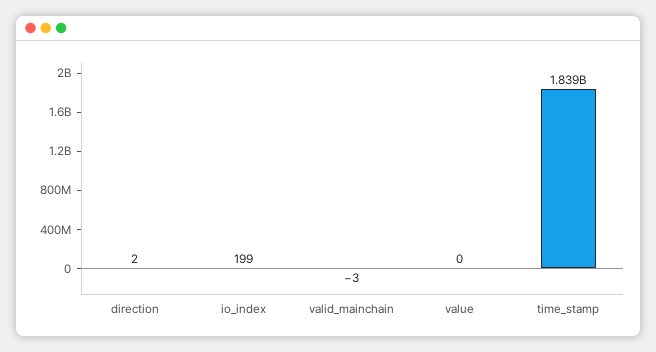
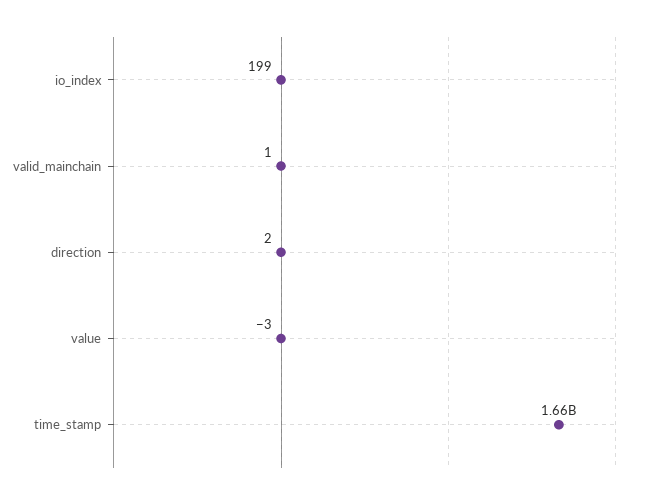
valid_mainchain: -3 -> 1
value: 0 -> -3
time_stamp: 1839000000 -> 1660000000

